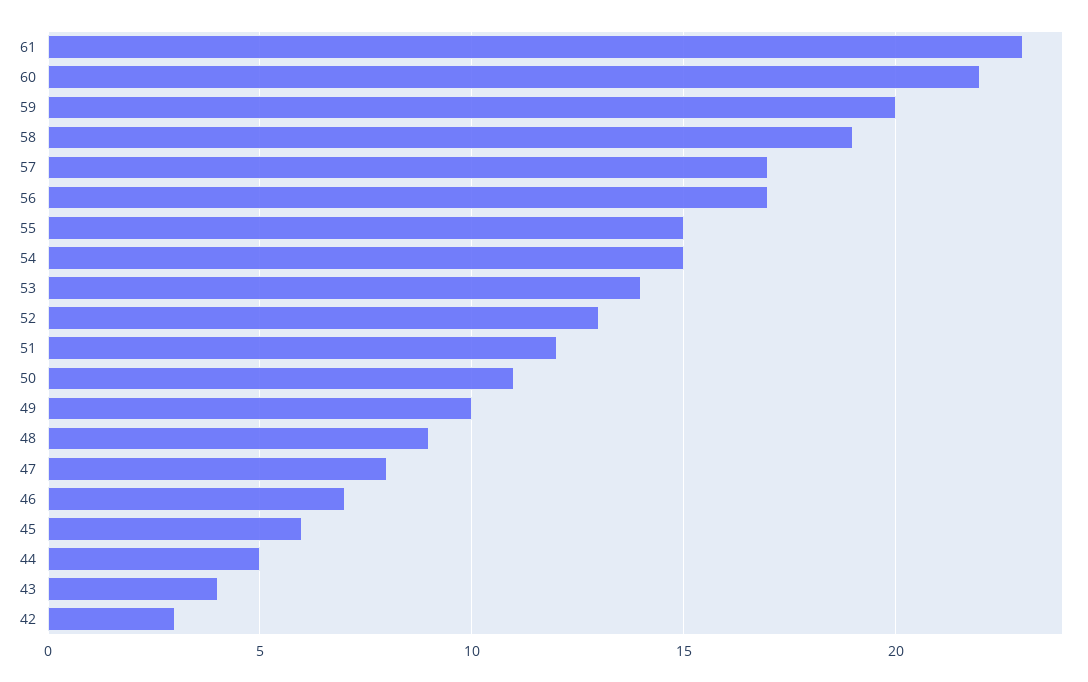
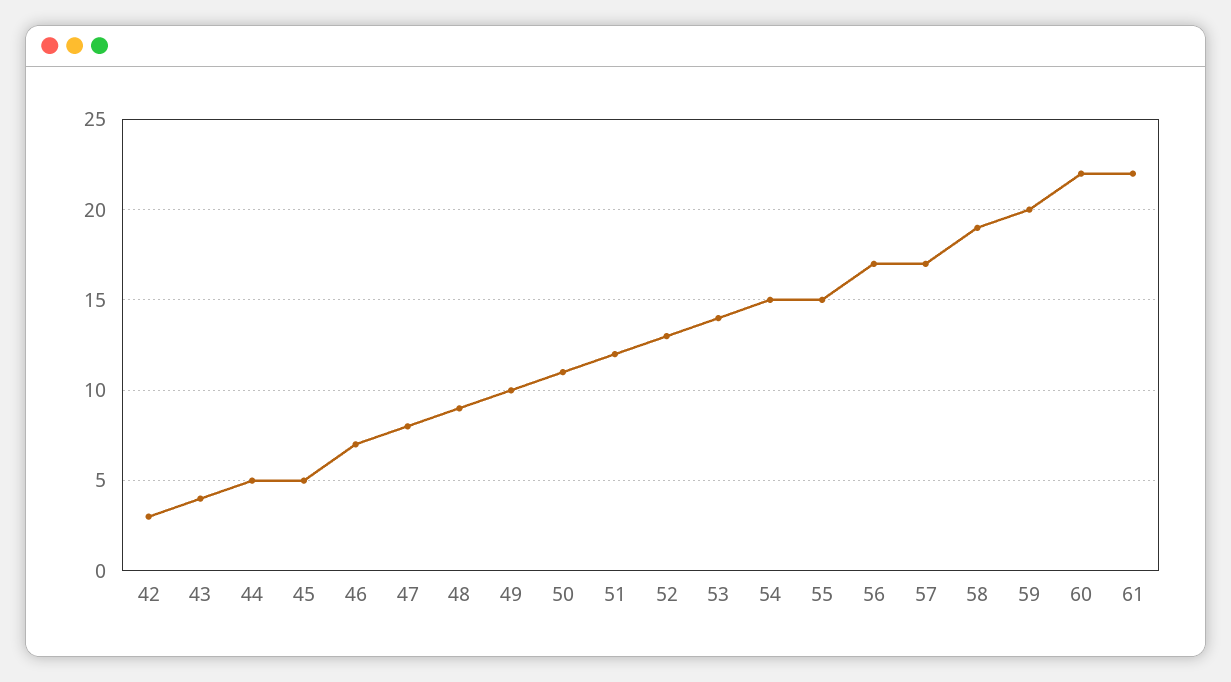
61: 23 -> 22
45: 6 -> 5

